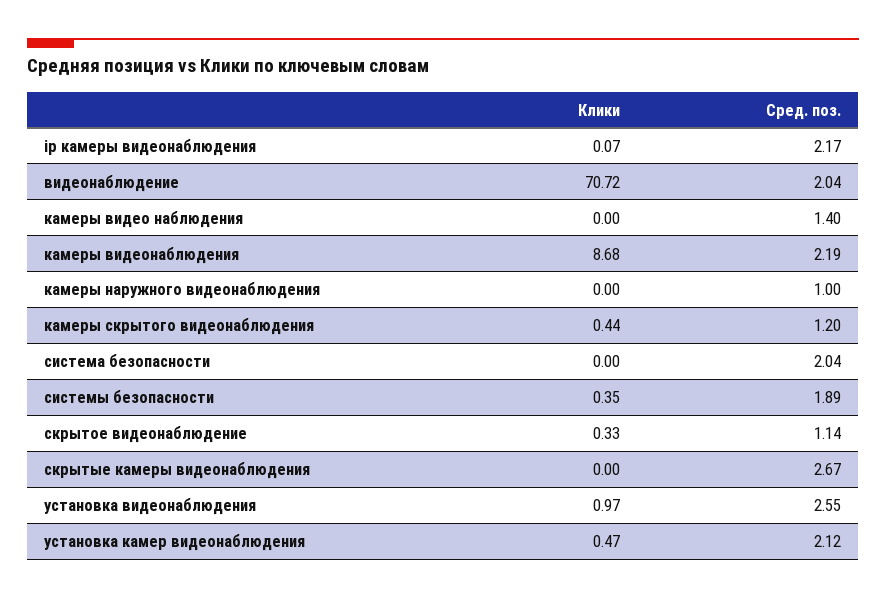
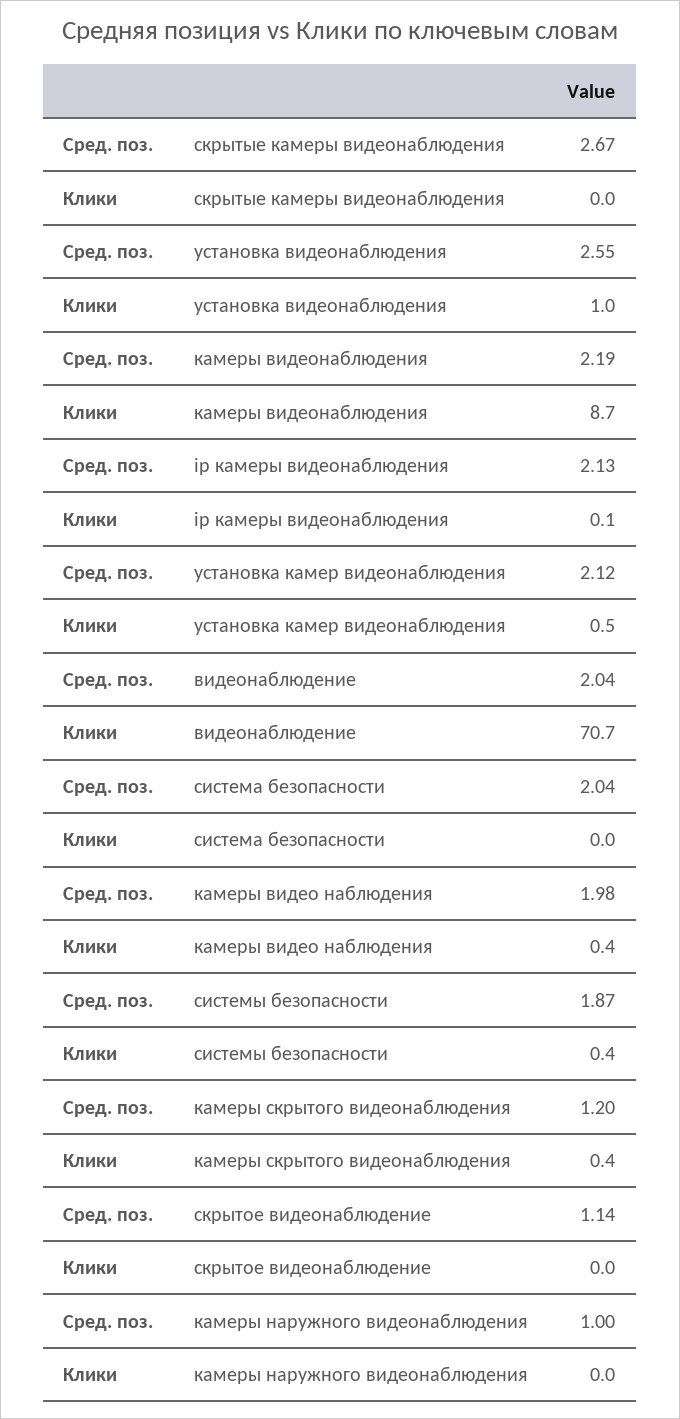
Сред. поз., ip камеры видеонаблюдения: 2.17 -> 2.13
Клики, камеры видео наблюдения: 0 -> 0.4
Сред. поз., камеры видео наблюдения: 1.4 -> 1.98
Сред. поз., системы безопасности: 1.89 -> 1.87
Клики, скрытое видеонаблюдение: 0.33 -> 0

